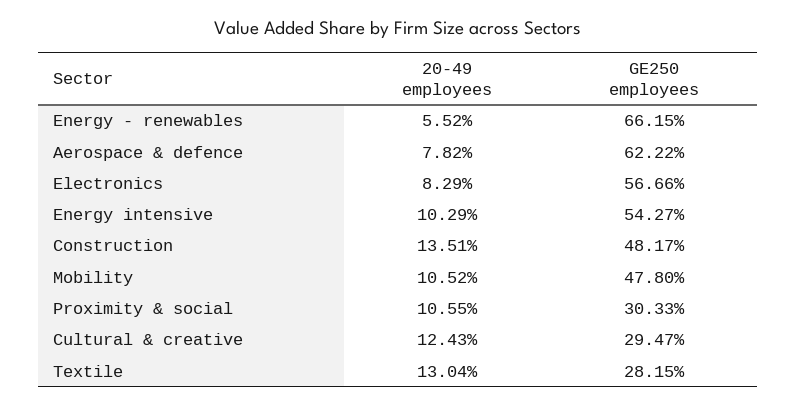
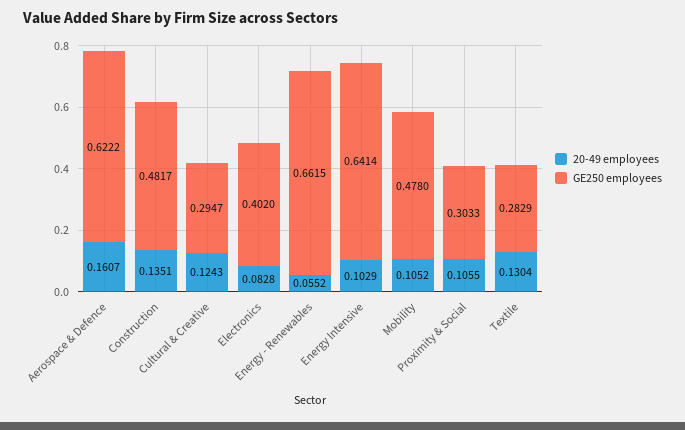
20-49 employees, Aerospace & defence: 0.0782 -> 0.1607
20-49 employees, Electronics: 0.0829 -> 0.0828
GE250 employees, Electronics: 0.5666 -> 0.402
GE250 employees, Energy intensive: 0.5427 -> 0.6414
GE250 employees, Textile: 0.2815 -> 0.2829

